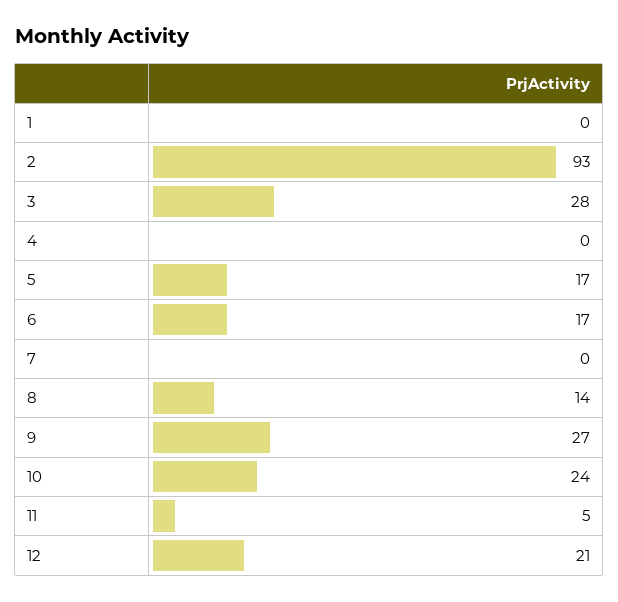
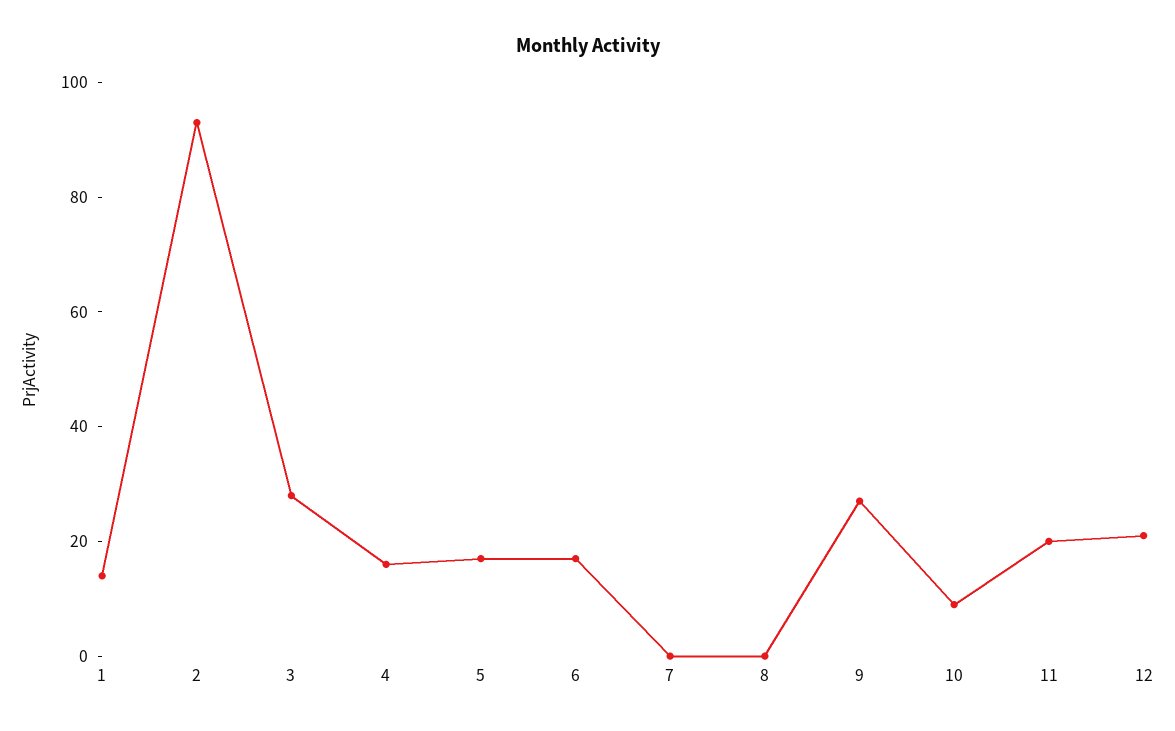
1: 0 -> 15
4: 0 -> 15
8: 14 -> 0
10: 24 -> 10
11: 5 -> 20

